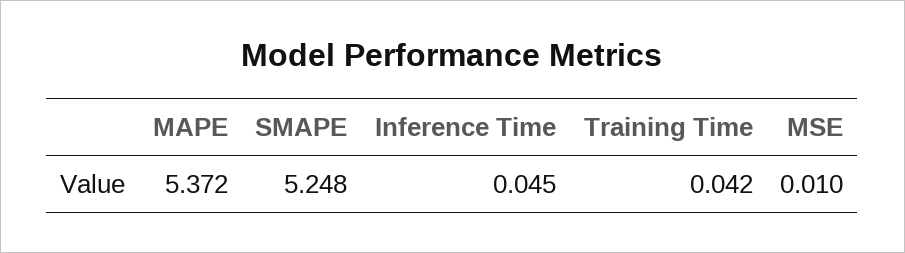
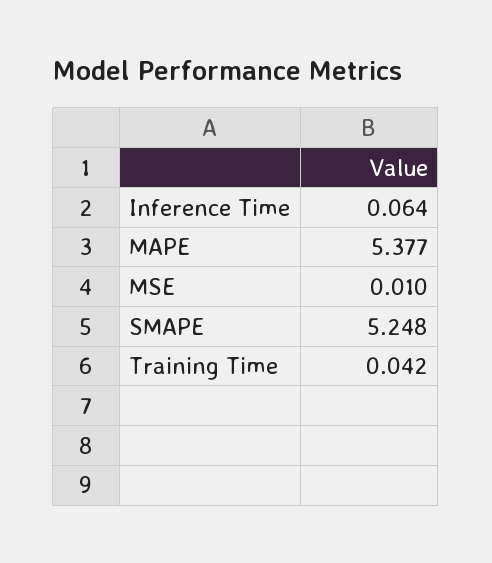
MAPE: 5.372 -> 5.377
Inference Time: 0.045 -> 0.064

